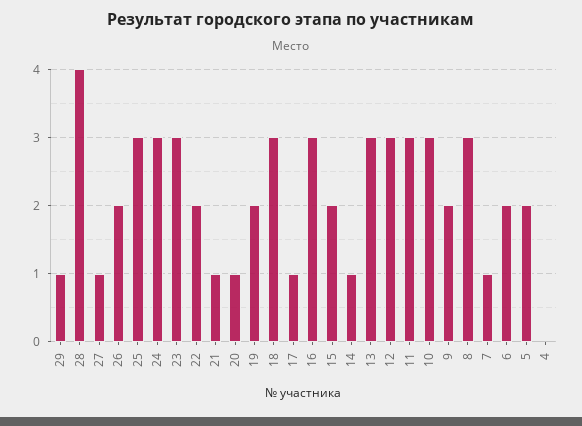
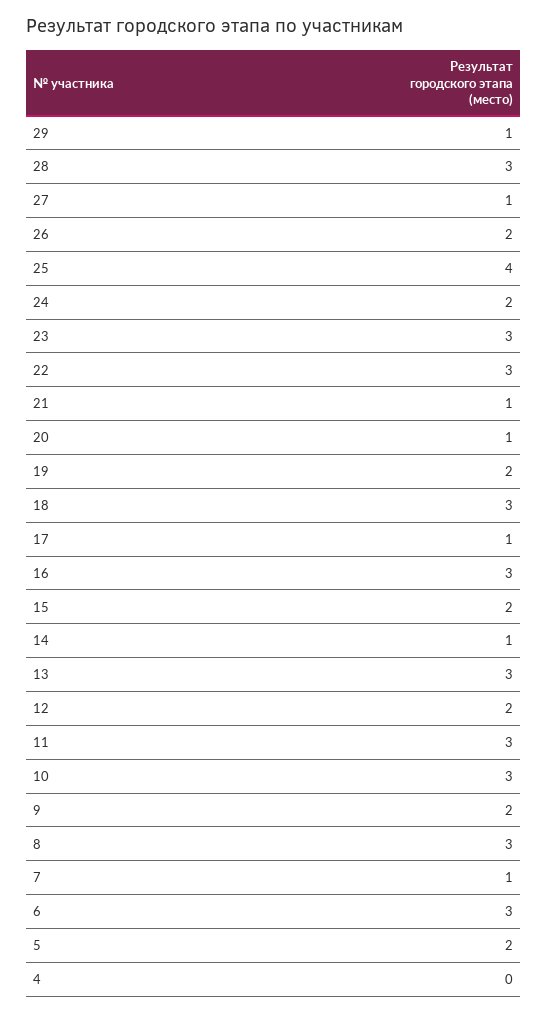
28: 4 -> 3
25: 3 -> 4
24: 3 -> 2
22: 2 -> 3
12: 3 -> 2
6: 2 -> 3

